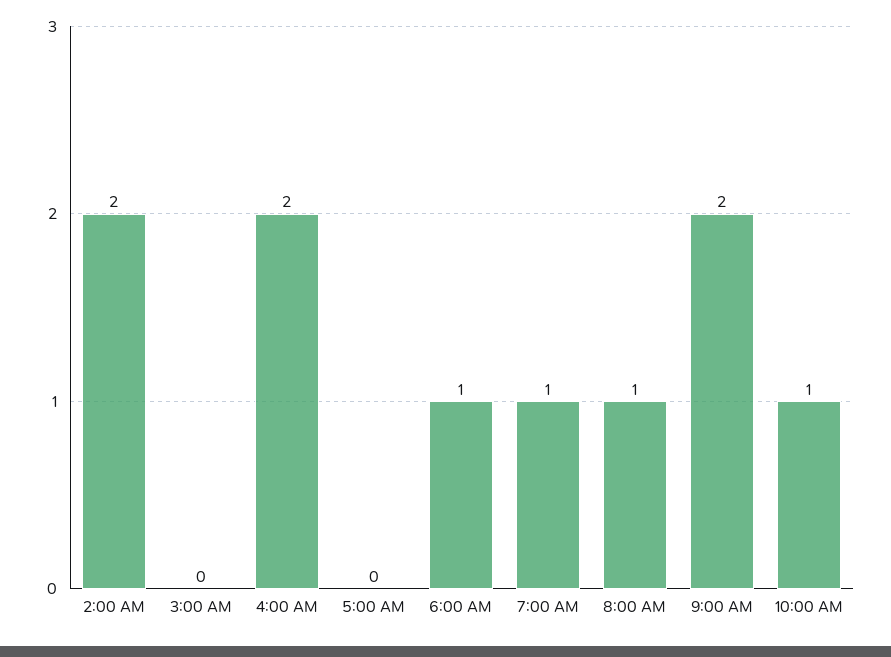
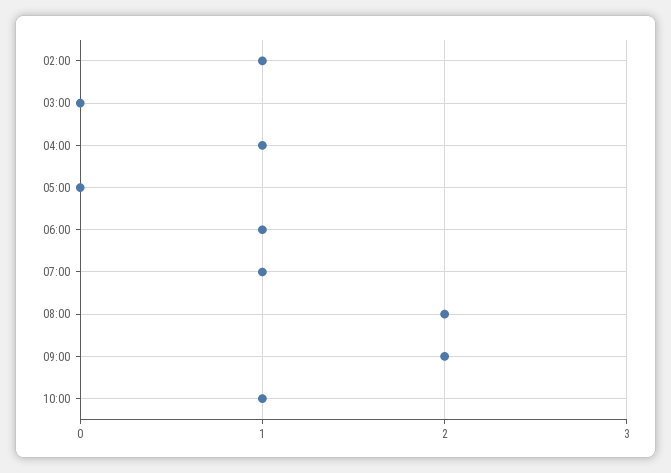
2:00 AM: 2 -> 1
4:00 AM: 2 -> 1
8:00 AM: 1 -> 2

